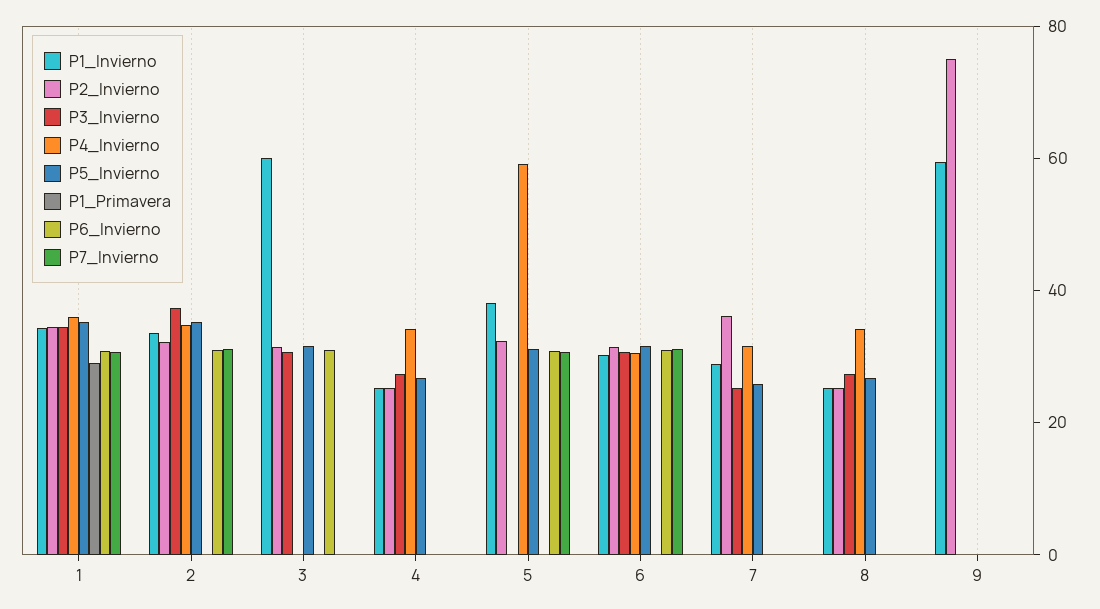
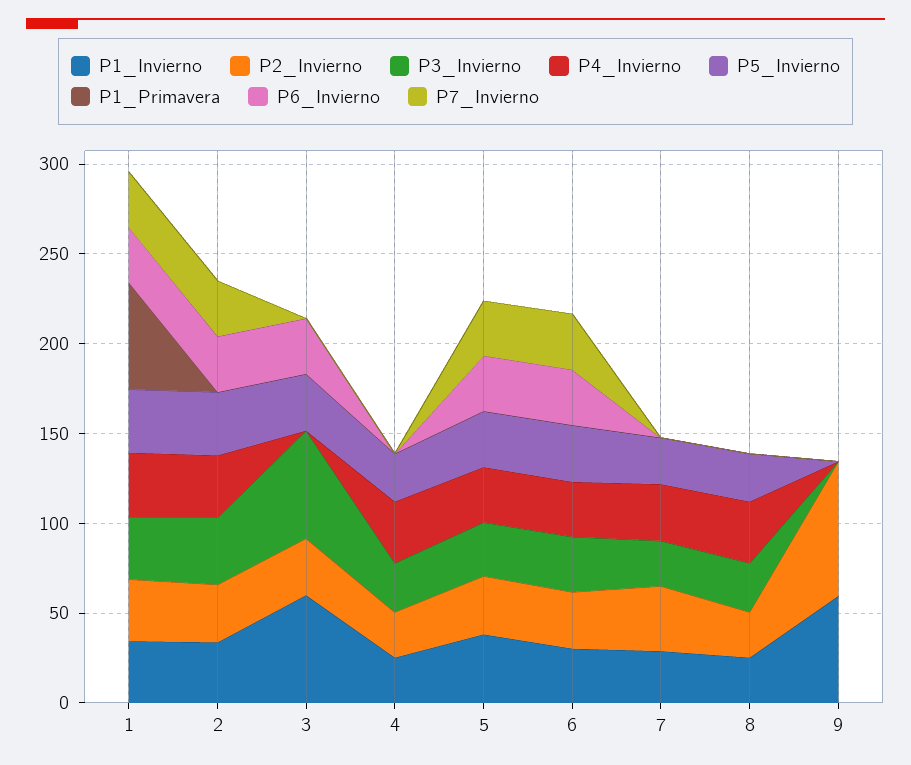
P1_Primavera, 1: 30 -> 60
P3_Invierno, 3: 30 -> 60
P3_Invierno, 5: 0 -> 30
P4_Invierno, 5: 60 -> 30

